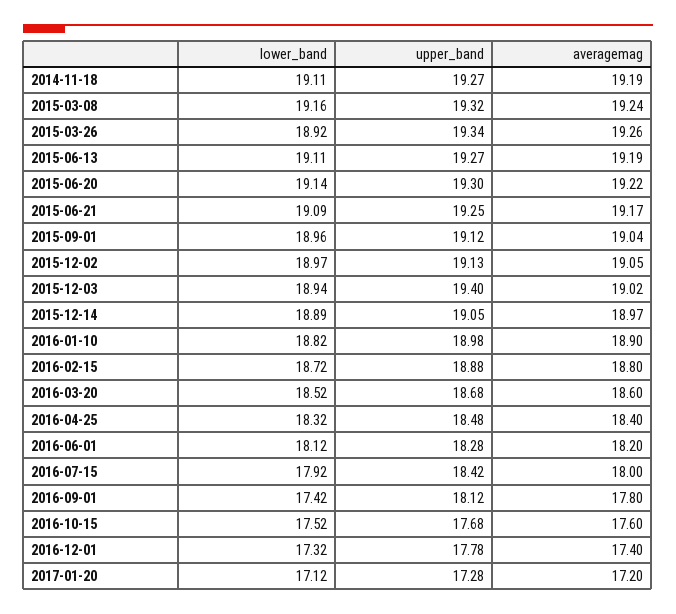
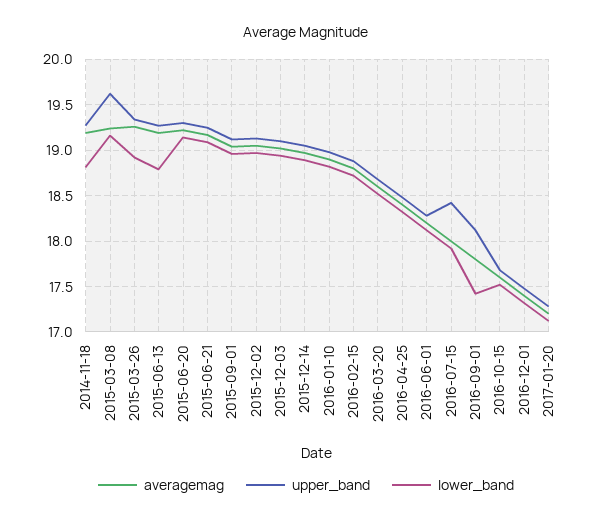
lower_band, 2014-11-18: 19.11 -> 18.8
upper_band, 2015-03-08: 19.32 -> 19.6
lower_band, 2015-06-13: 19.11 -> 18.8
upper_band, 2015-12-03: 19.4 -> 19.1
upper_band, 2016-12-01: 17.78 -> 17.5

